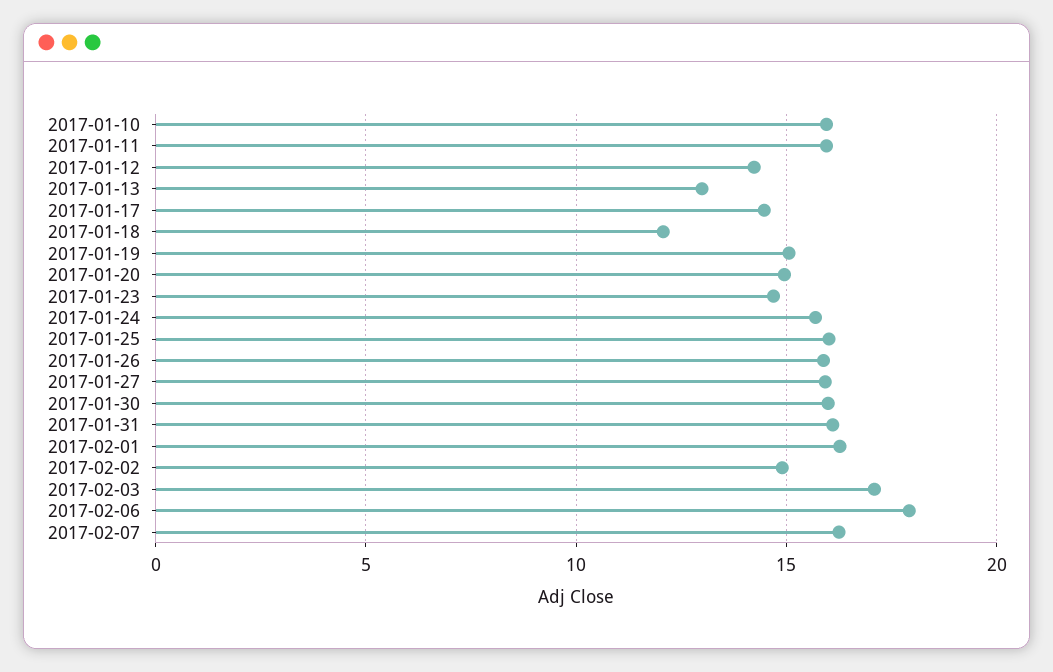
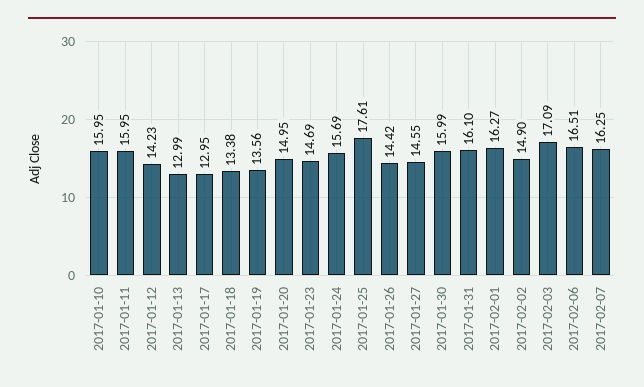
2017-01-17: 14.5 -> 12.95
2017-01-18: 12 -> 13.38
2017-01-19: 15 -> 13.56
2017-01-25: 16 -> 17.61
2017-01-26: 16 -> 14.42
2017-01-27: 16 -> 14.55
2017-02-06: 18 -> 16.51

